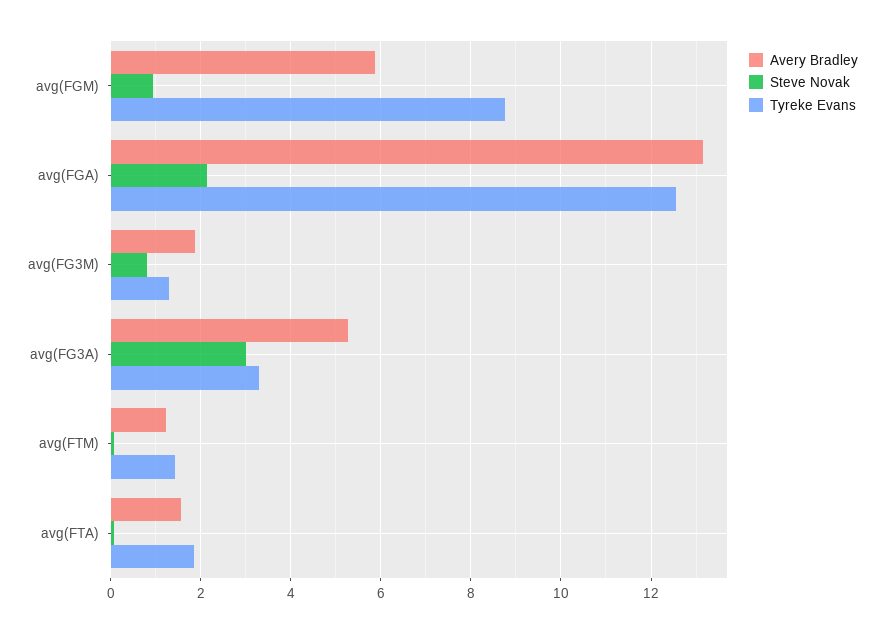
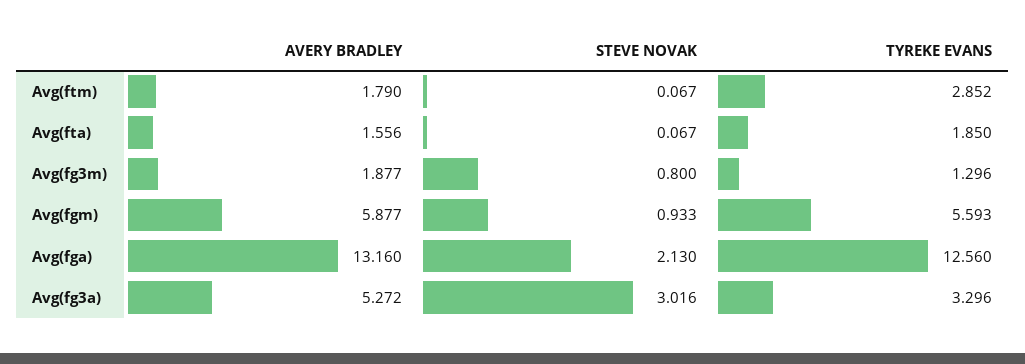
Tyreke Evans, avg(FGM): 8.8 -> 5.593
Avery Bradley, avg(FTM): 1.2 -> 1.79
Tyreke Evans, avg(FTM): 1.4 -> 2.852

